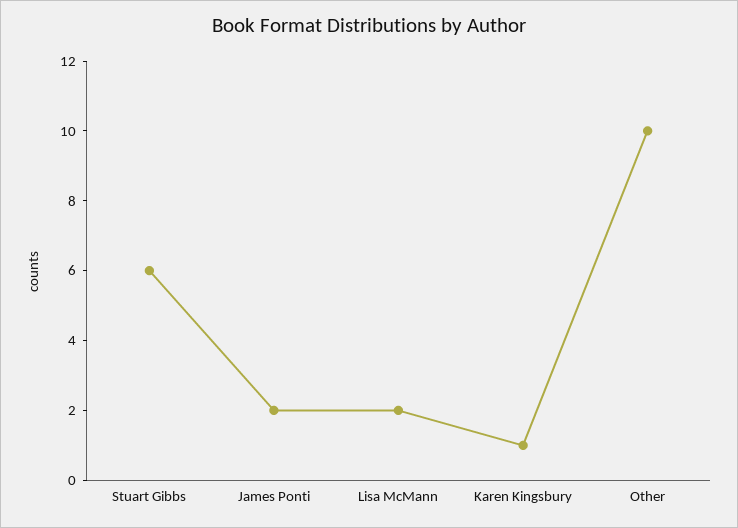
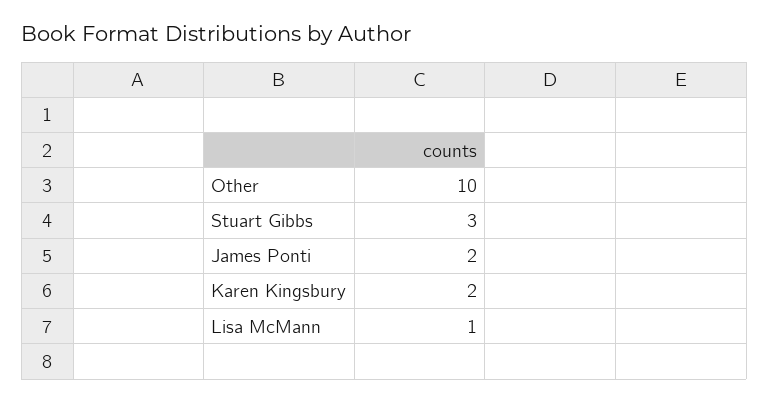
Stuart Gibbs: 6 -> 3
Lisa McMann: 2 -> 1
Karen Kingsbury: 1 -> 2

